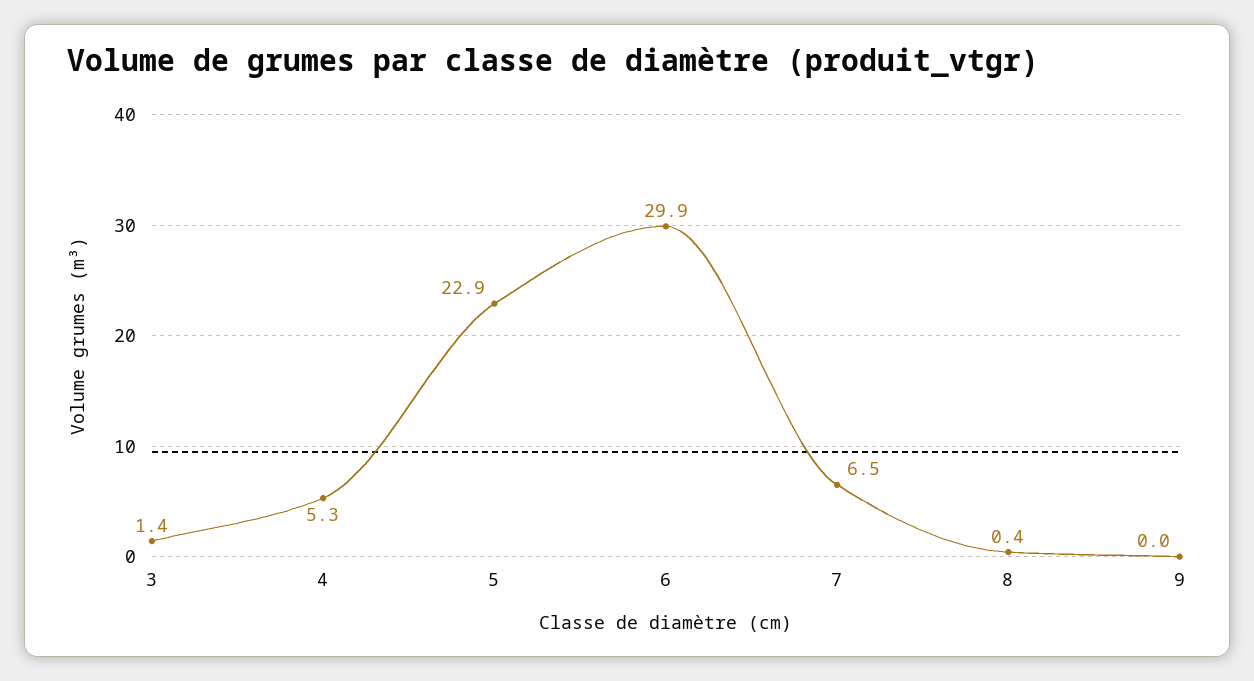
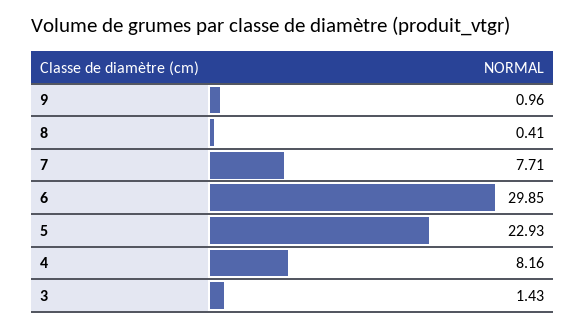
4: 5.3 -> 8.16
7: 6.5 -> 7.71
9: 0 -> 0.96

